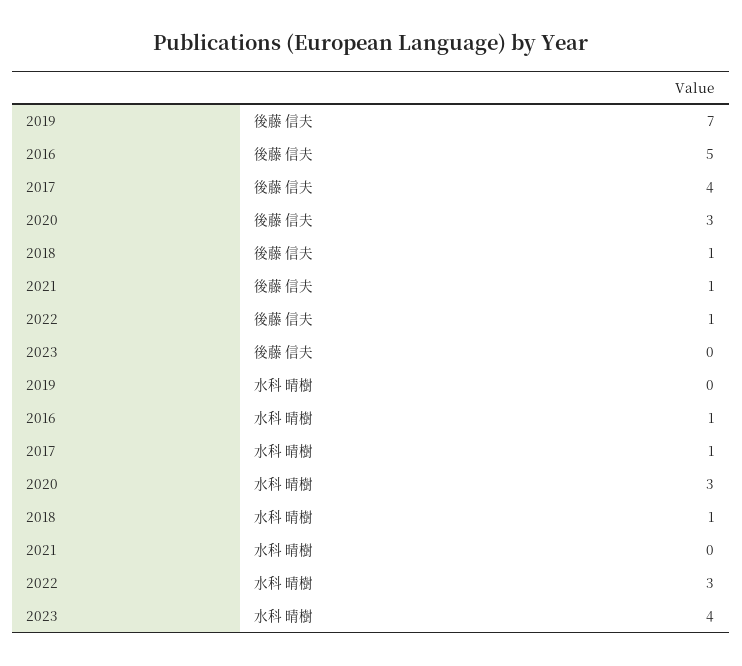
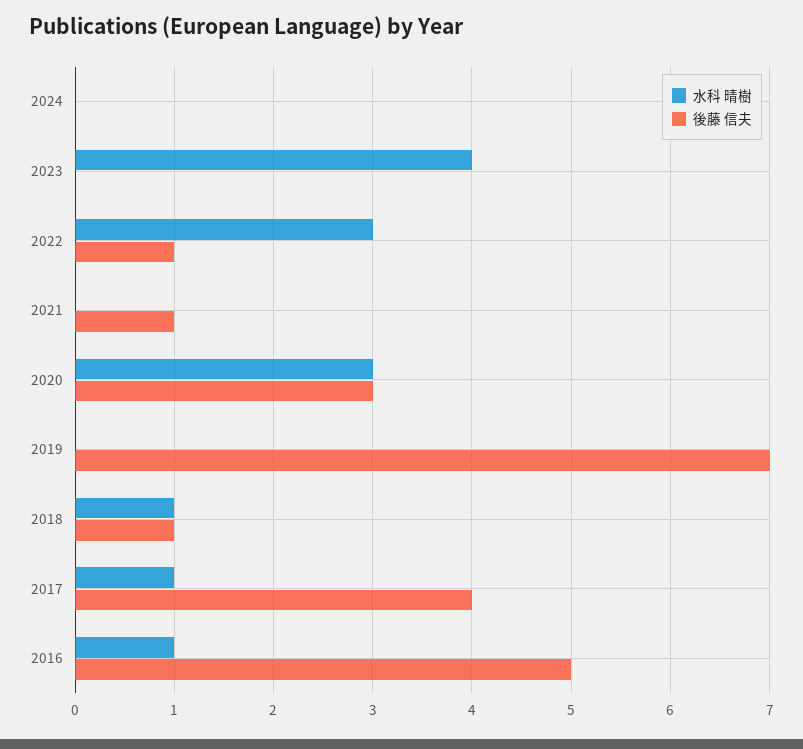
水科 晴樹, 2024: none -> 0
後藤 信夫, 2024: none -> 0

